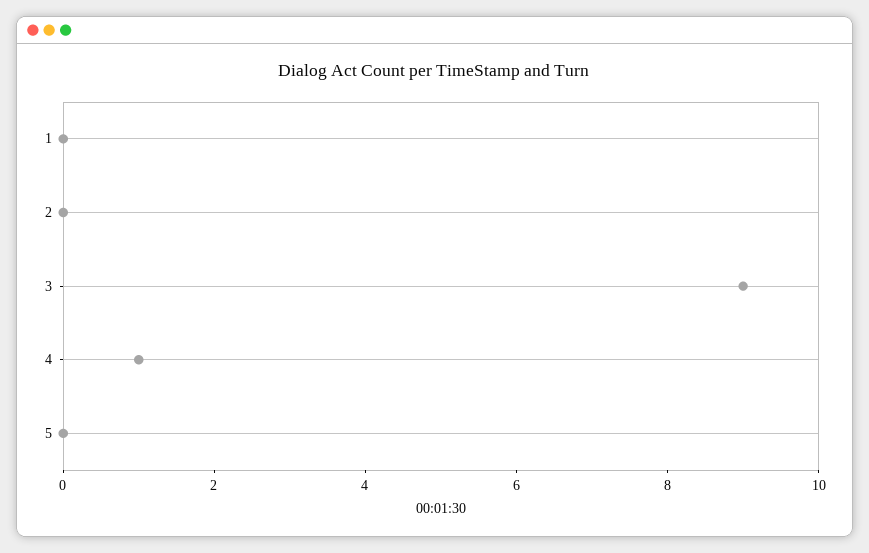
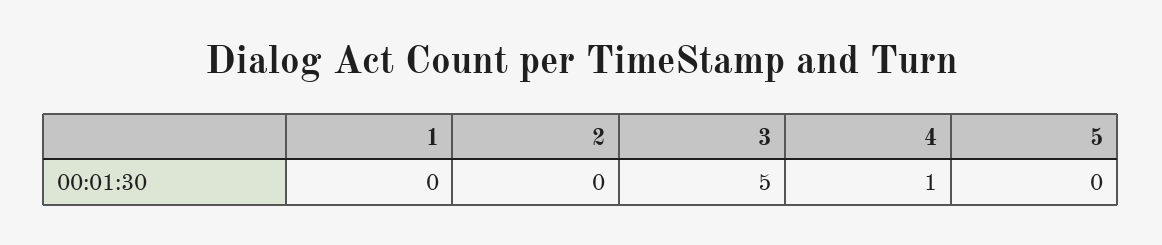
3: 9 -> 5

